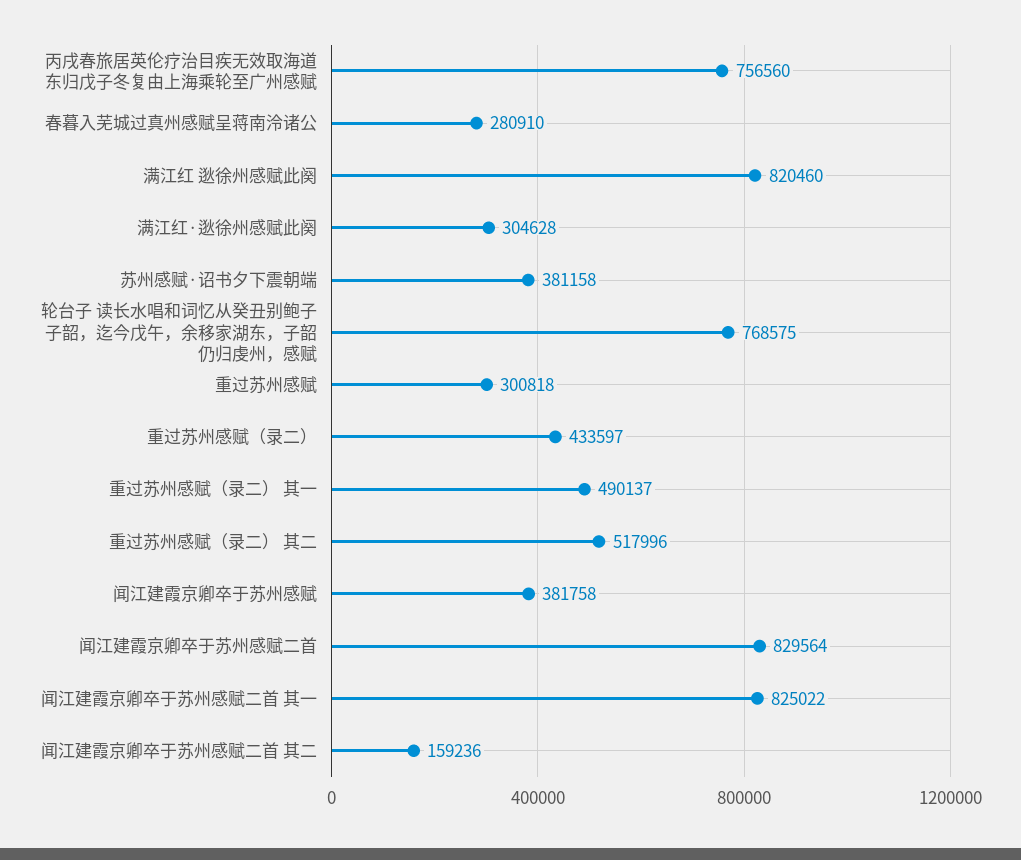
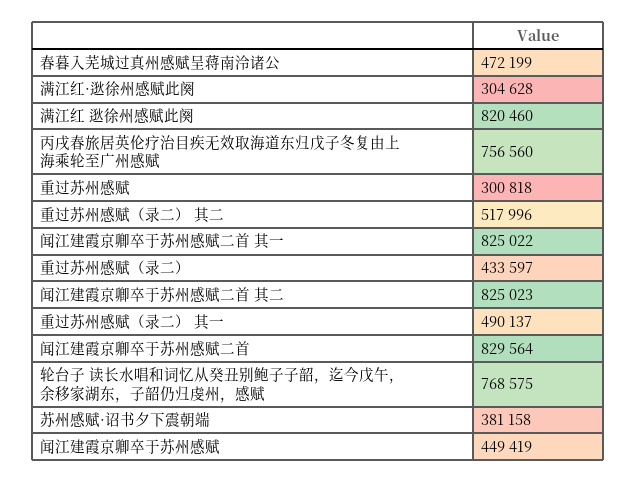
春暮入芜城过真州感赋呈蒋南泠诸公: 280910 -> 472199
闻江建霞京卿卒于苏州感赋: 381758 -> 449419
闻江建霞京卿卒于苏州感赋二首 其二: 159236 -> 825023

